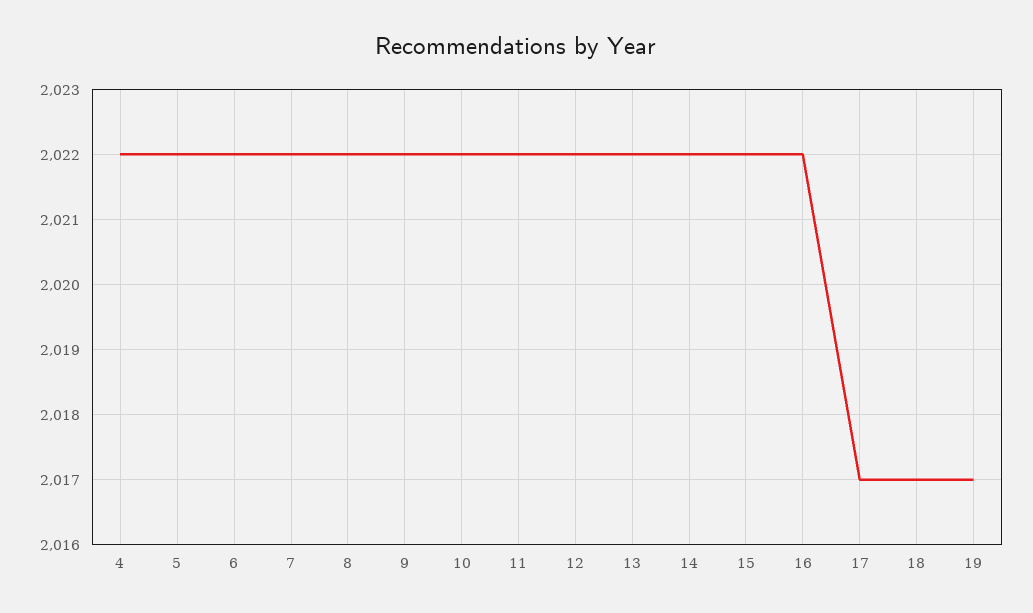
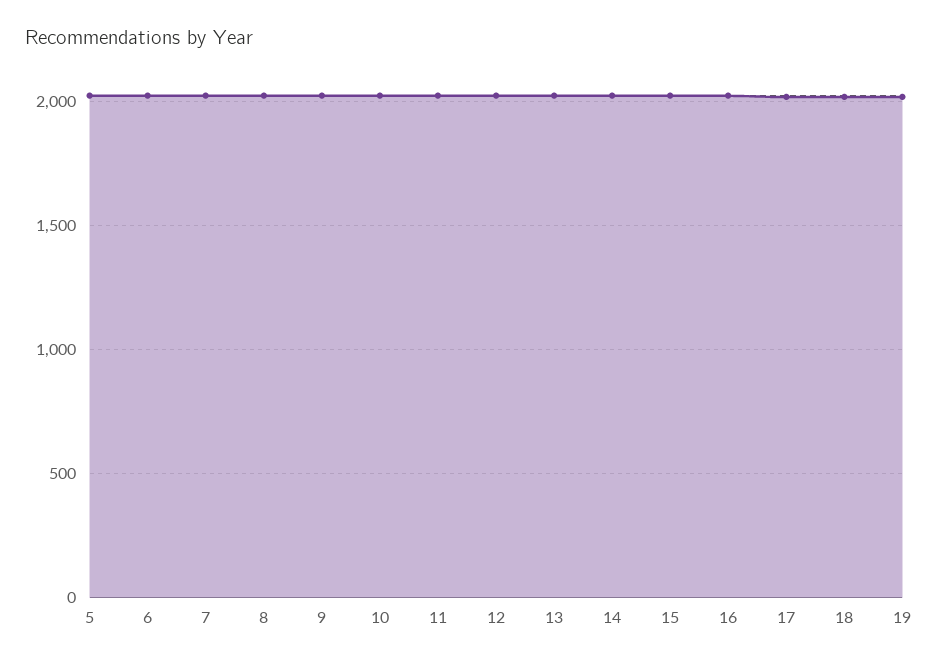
4: 2022 -> none

